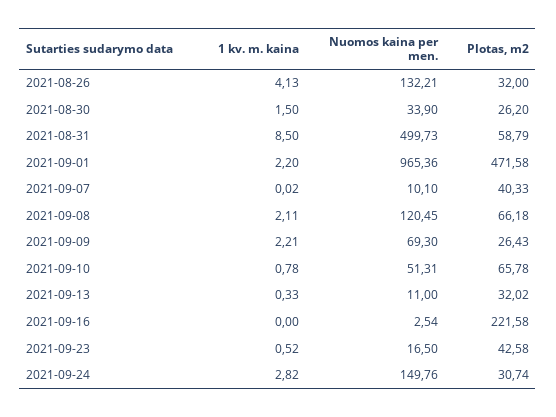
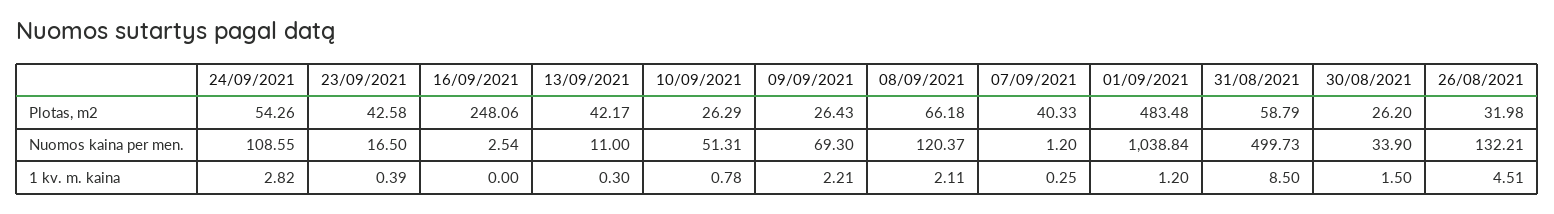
1 kv. m. kaina, 2021-08-26: 4.13 -> 4.51
Plotas, m2, 2021-08-26: 32 -> 31.98
1 kv. m. kaina, 2021-09-01: 2.2 -> 1.2
Nuomos kaina per men., 2021-09-01: 965.36 -> 1038.84
Plotas, m2, 2021-09-01: 471.58 -> 483.48
1 kv. m. kaina, 2021-09-07: 0.02 -> 0.25
Nuomos kaina per men., 2021-09-07: 10.1 -> 1.2
Nuomos kaina per men., 2021-09-08: 120.45 -> 120.37
Plotas, m2, 2021-09-10: 65.78 -> 26.29
1 kv. m. kaina, 2021-09-13: 0.33 -> 0.3
Plotas, m2, 2021-09-13: 32.02 -> 42.17
Plotas, m2, 2021-09-16: 221.58 -> 248.06
1 kv. m. kaina, 2021-09-23: 0.52 -> 0.39
Nuomos kaina per men., 2021-09-24: 149.76 -> 108.55
Plotas, m2, 2021-09-24: 30.74 -> 54.26

